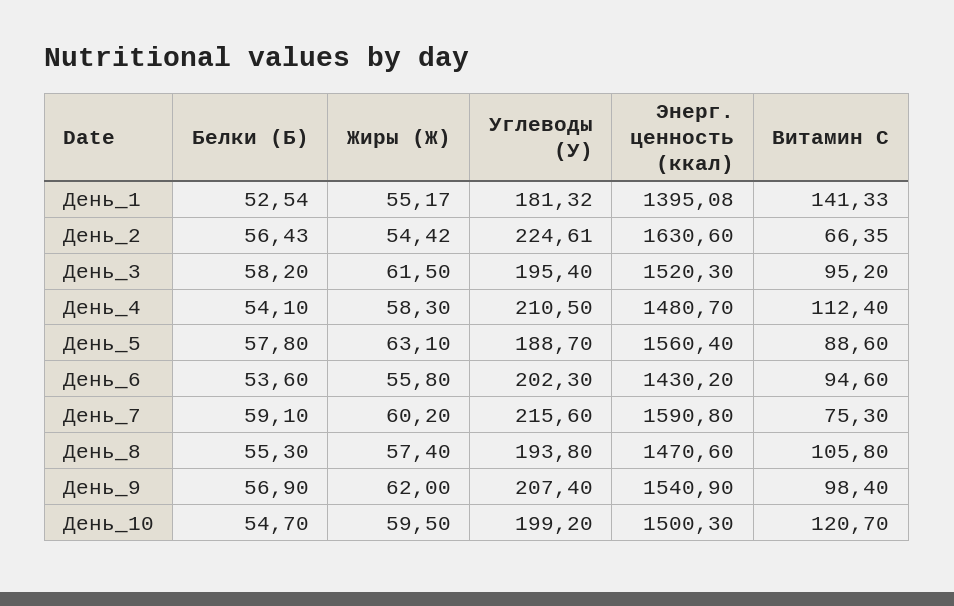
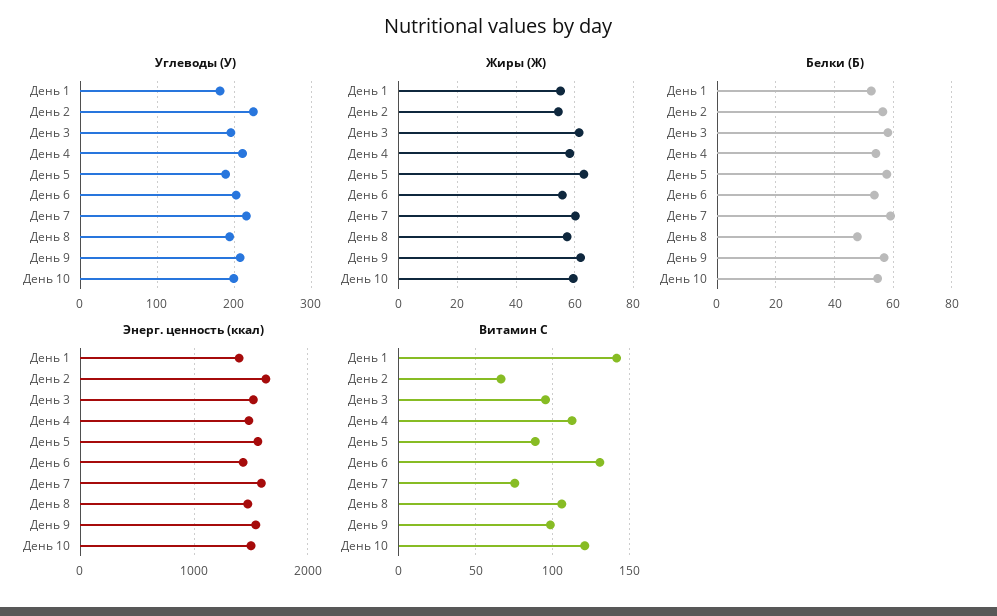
Витамин С, День_6: 94.6 -> 130
Белки (Б), День_8: 55.3 -> 47.5

